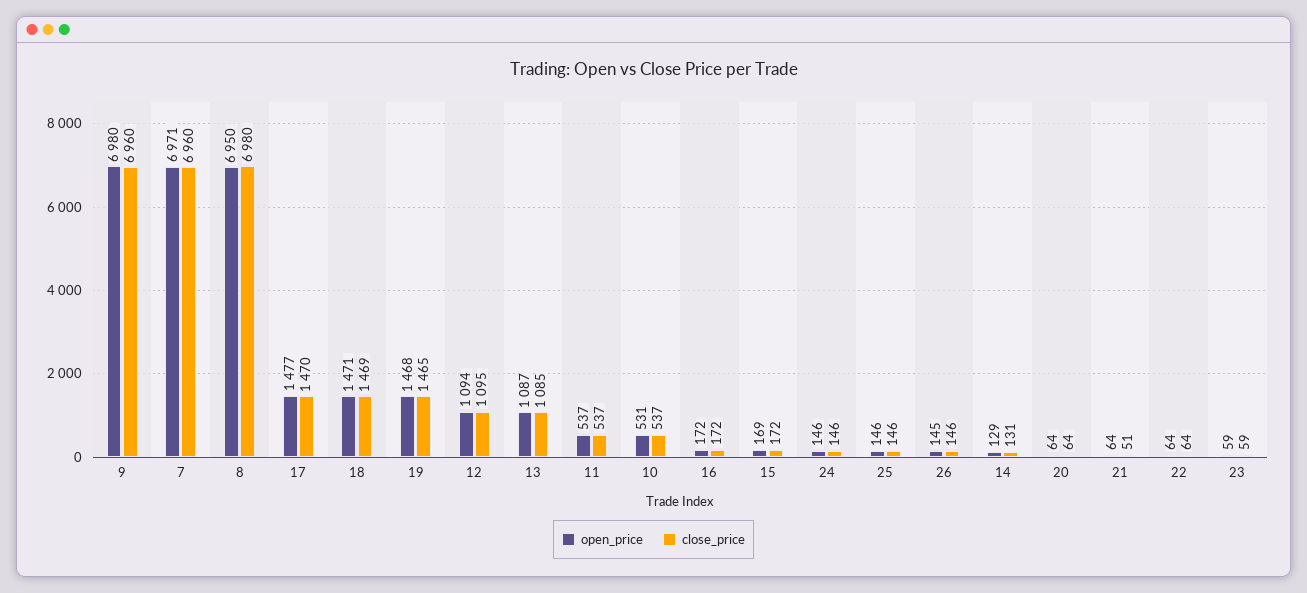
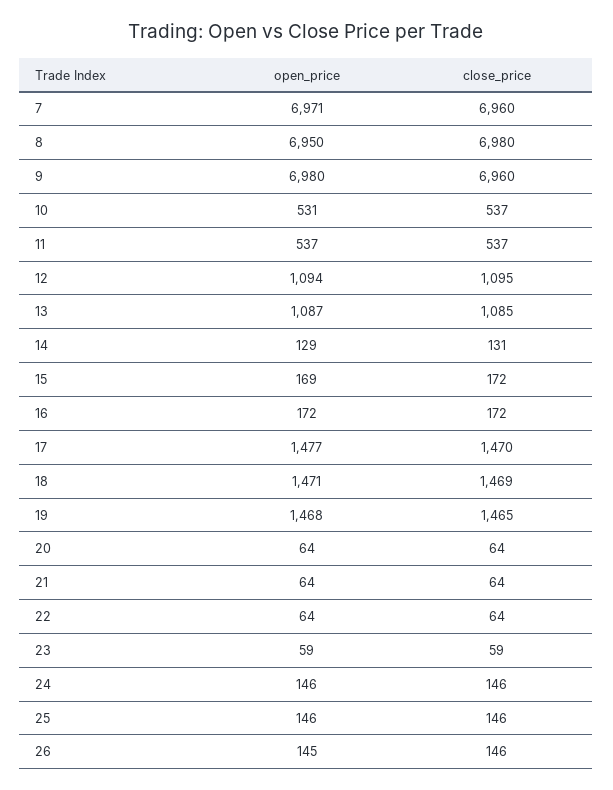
close_price, 21: 51 -> 64

